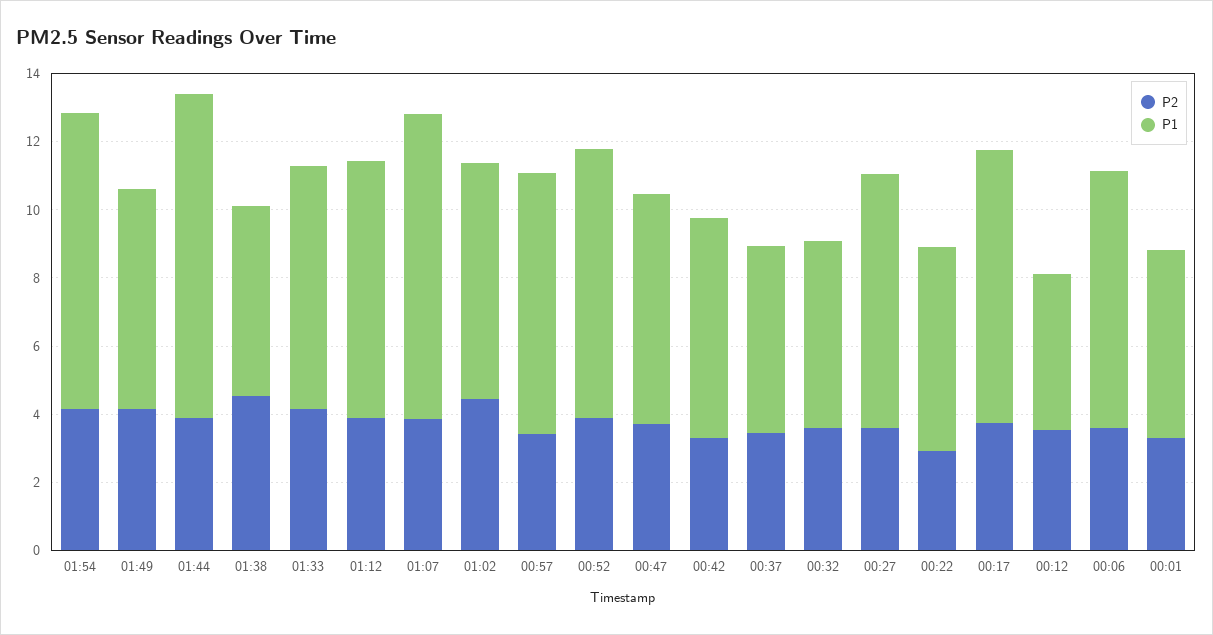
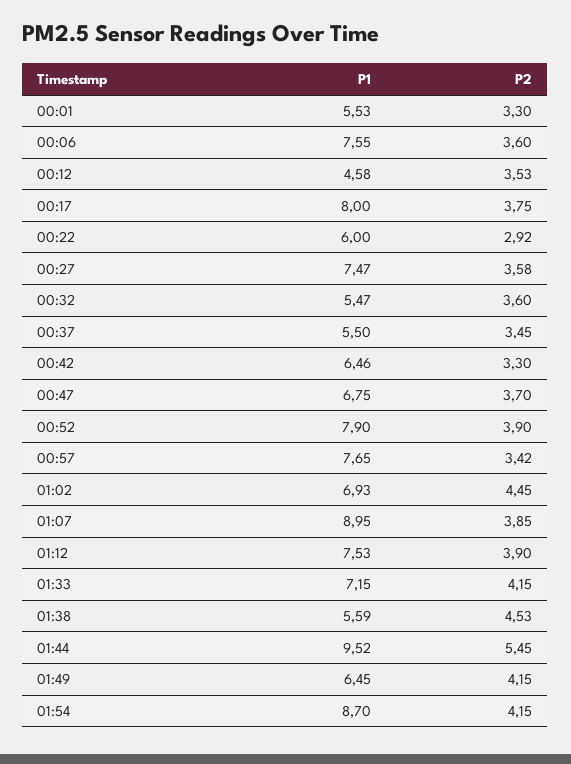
P2, 01:44: 4 -> 5.45

